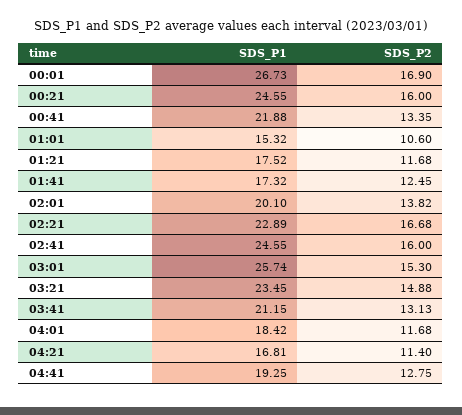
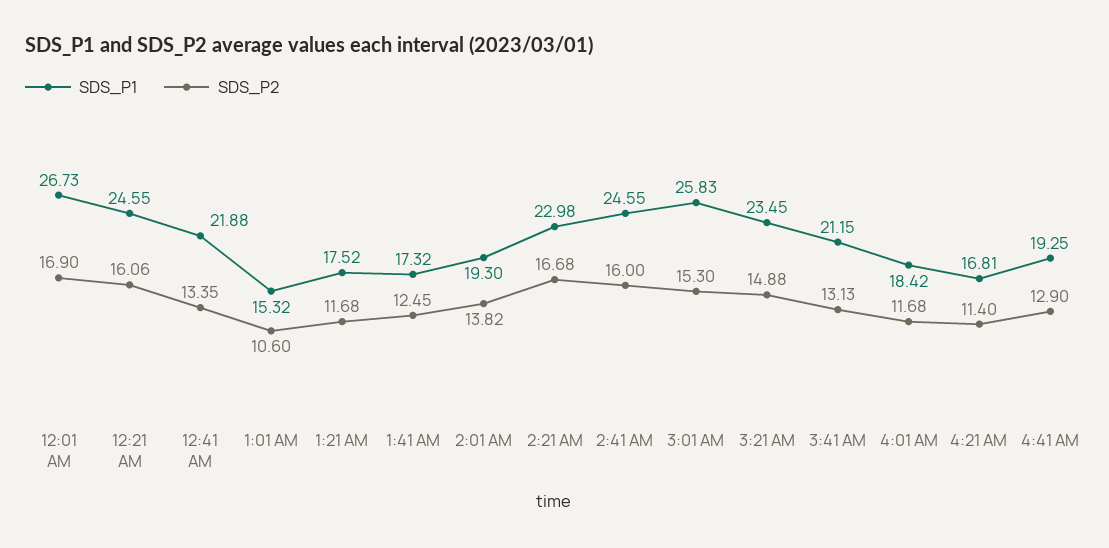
SDS_P2, 00:21: 16 -> 16.06
SDS_P1, 02:01: 20.1 -> 19.3
SDS_P1, 02:21: 22.89 -> 22.98
SDS_P1, 03:01: 25.74 -> 25.83
SDS_P2, 04:41: 12.75 -> 12.9

